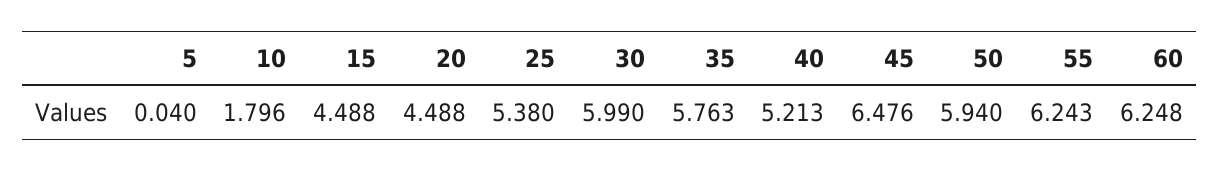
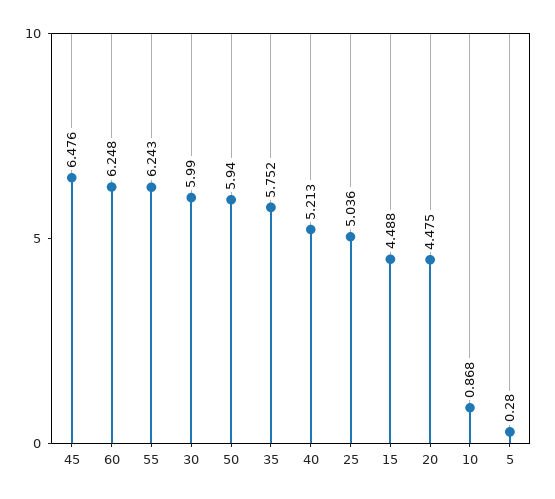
5: 0.04 -> 0.28
10: 1.796 -> 0.868
20: 4.488 -> 4.475
25: 5.38 -> 5.036
35: 5.763 -> 5.752

